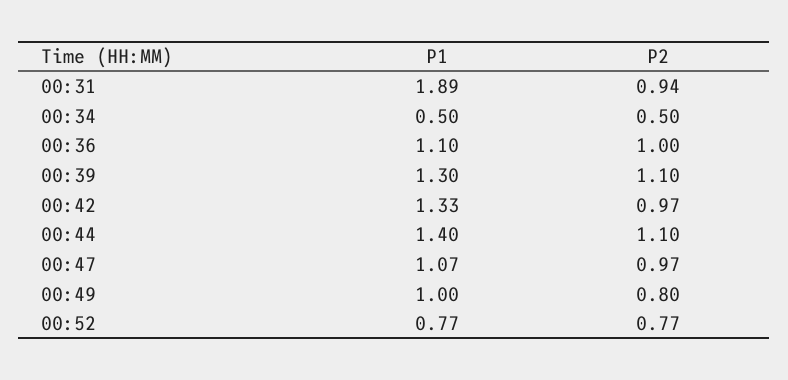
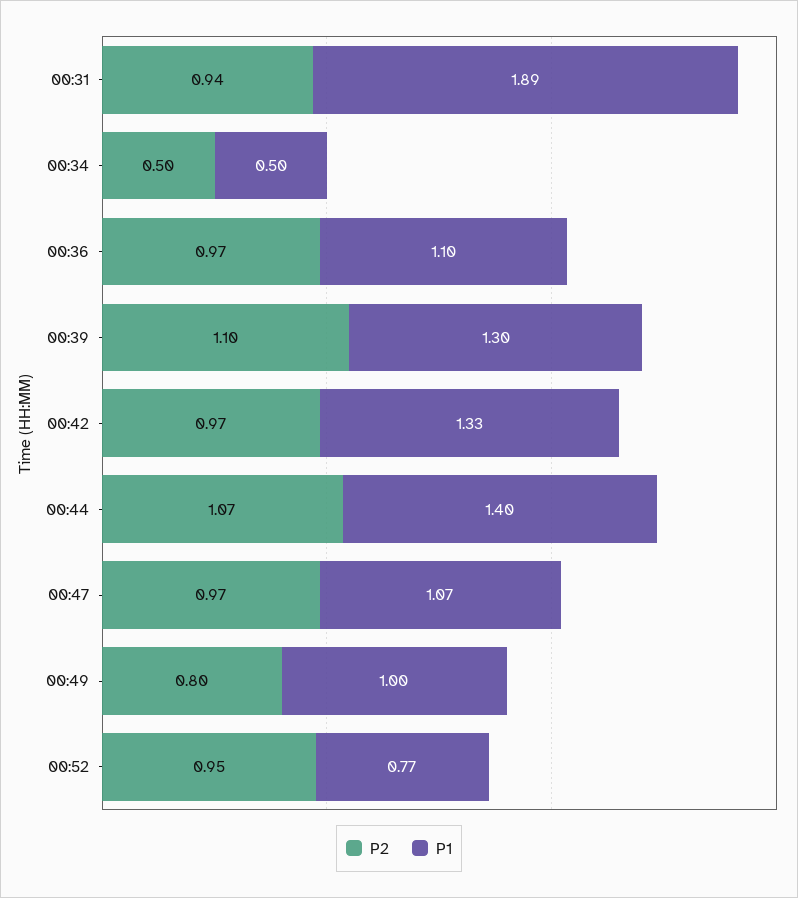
P2, 00:36: 1 -> 0.97
P2, 00:44: 1.1 -> 1.07
P2, 00:52: 0.77 -> 0.95

